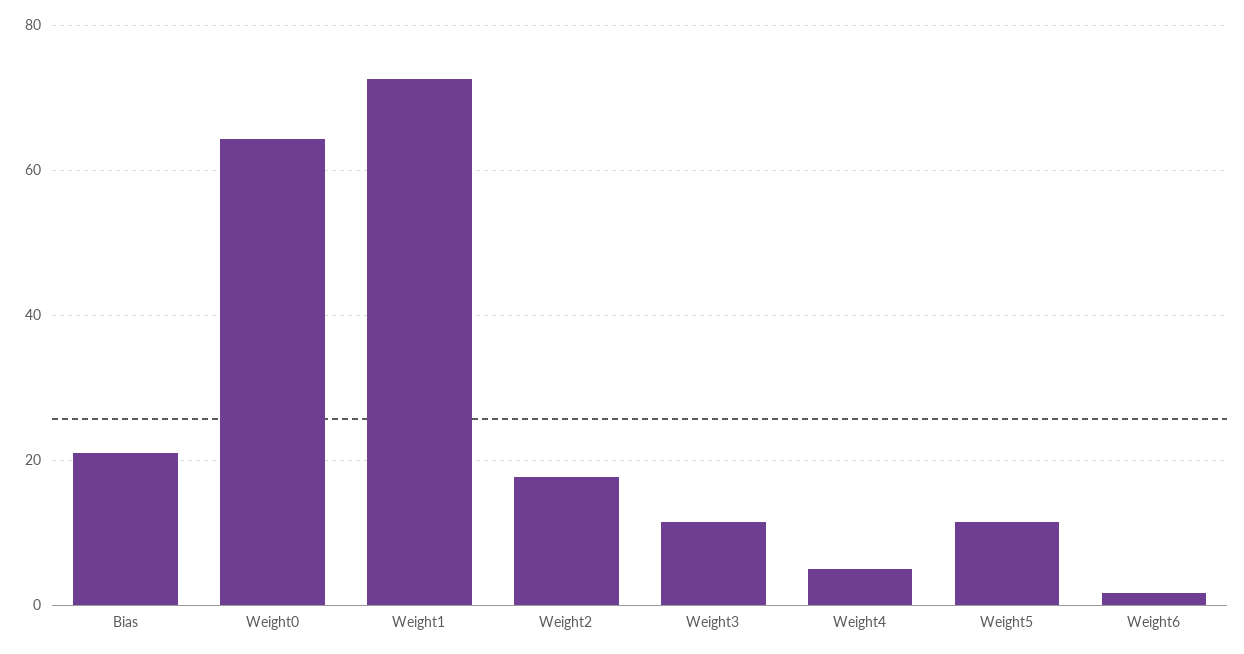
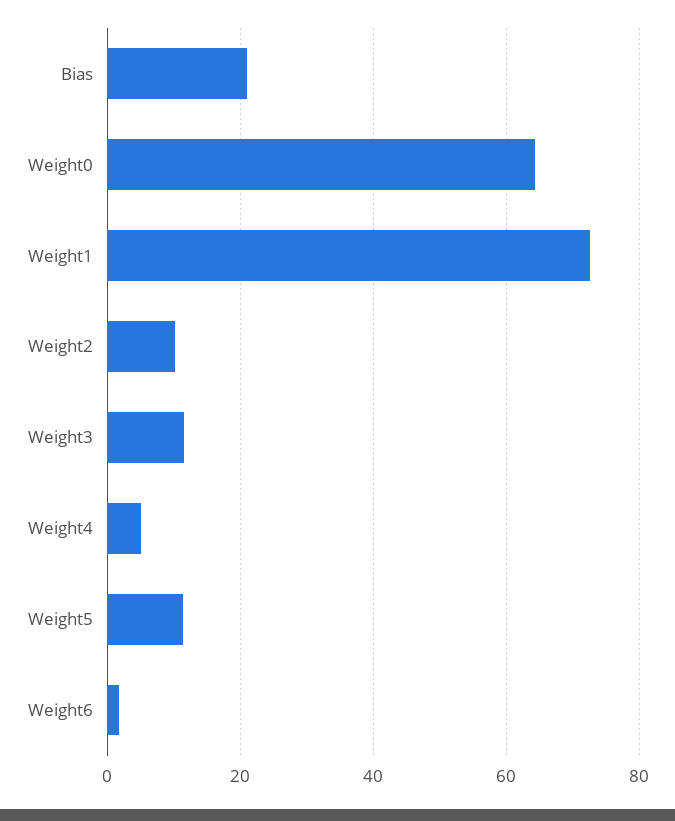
Weight2: 18 -> 10

